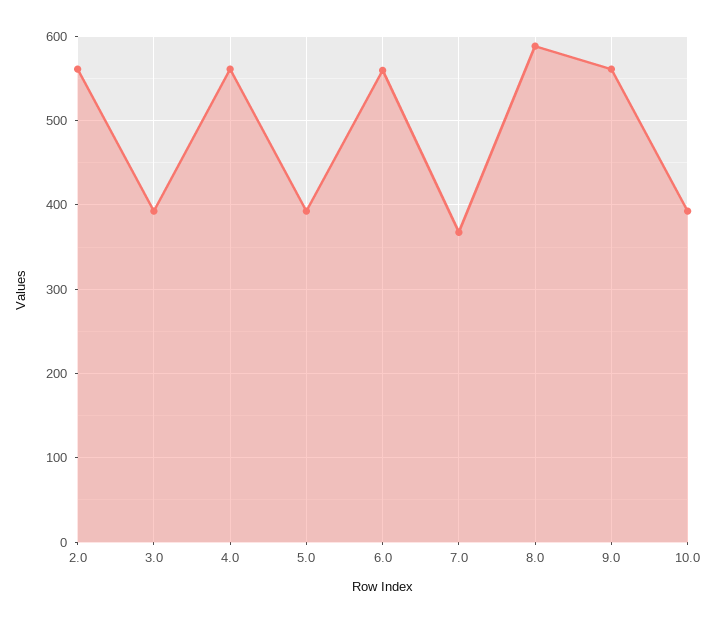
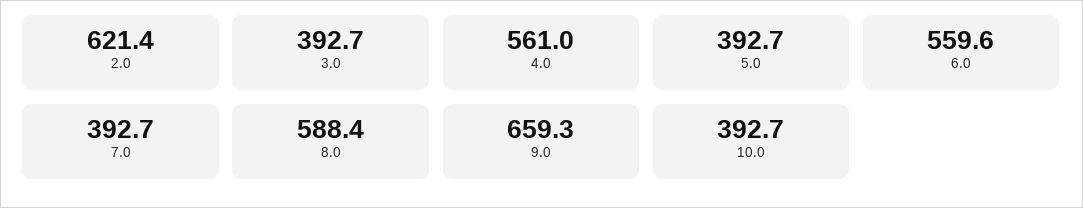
2.0: 560 -> 621.4
7.0: 370 -> 392.7
9.0: 560 -> 659.3

